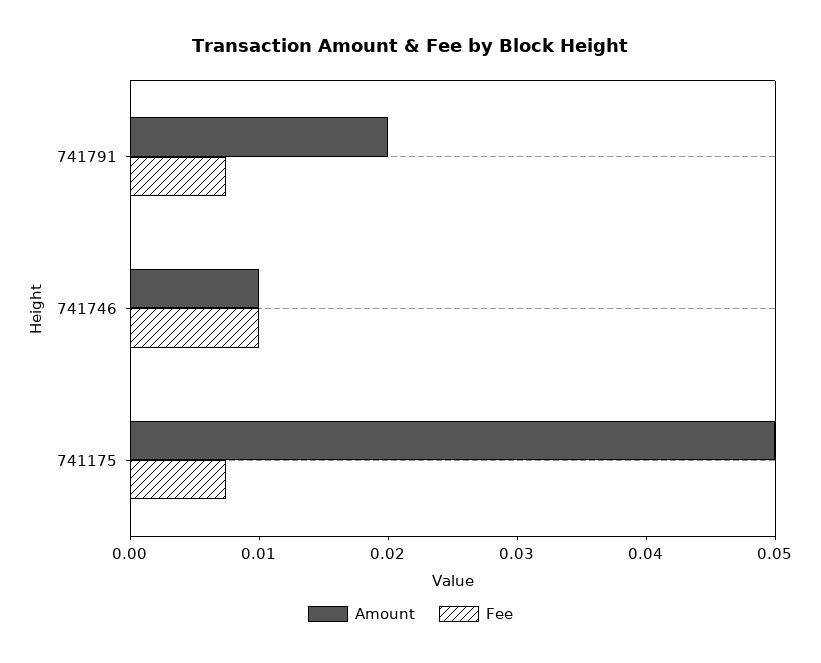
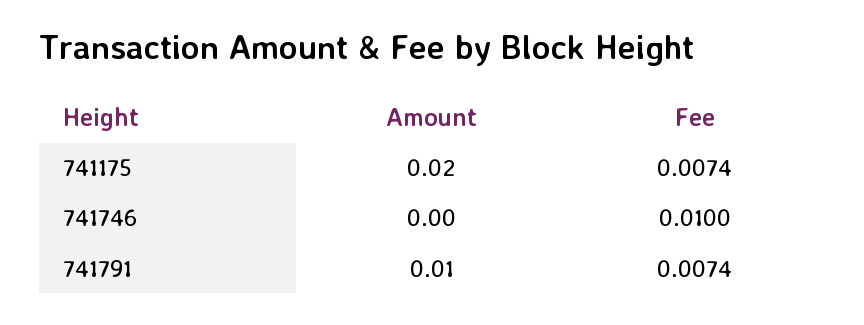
Amount, 741791: 0.02 -> 0.01
Amount, 741746: 0.01 -> 0
Amount, 741175: 0.05 -> 0.02

